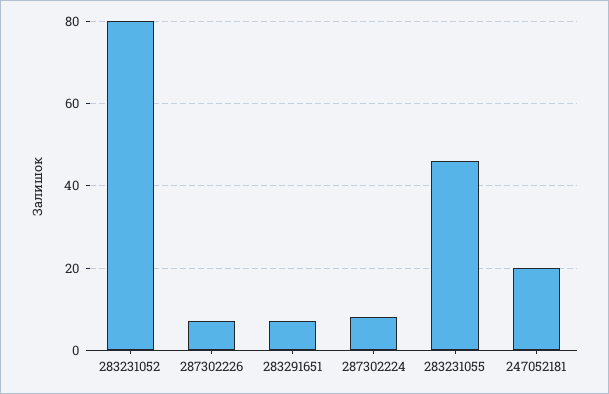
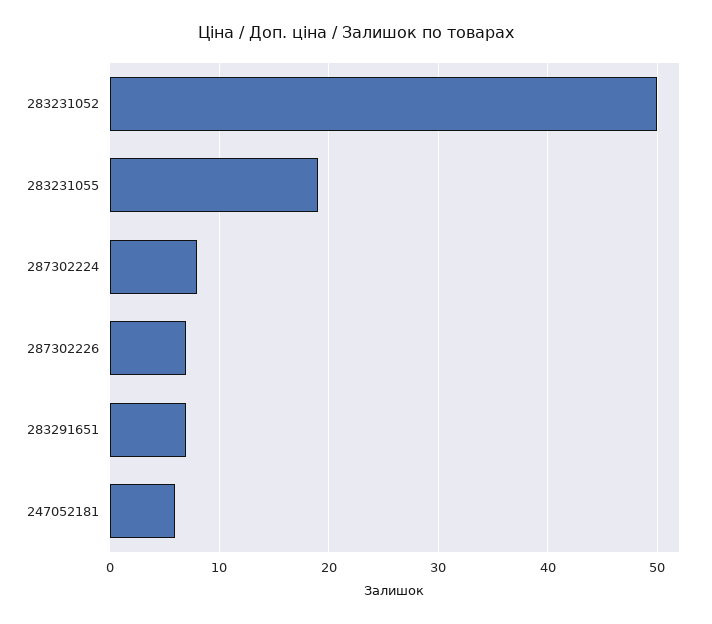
283231052: 80 -> 50
283231055: 45 -> 19
247052181: 20 -> 6

